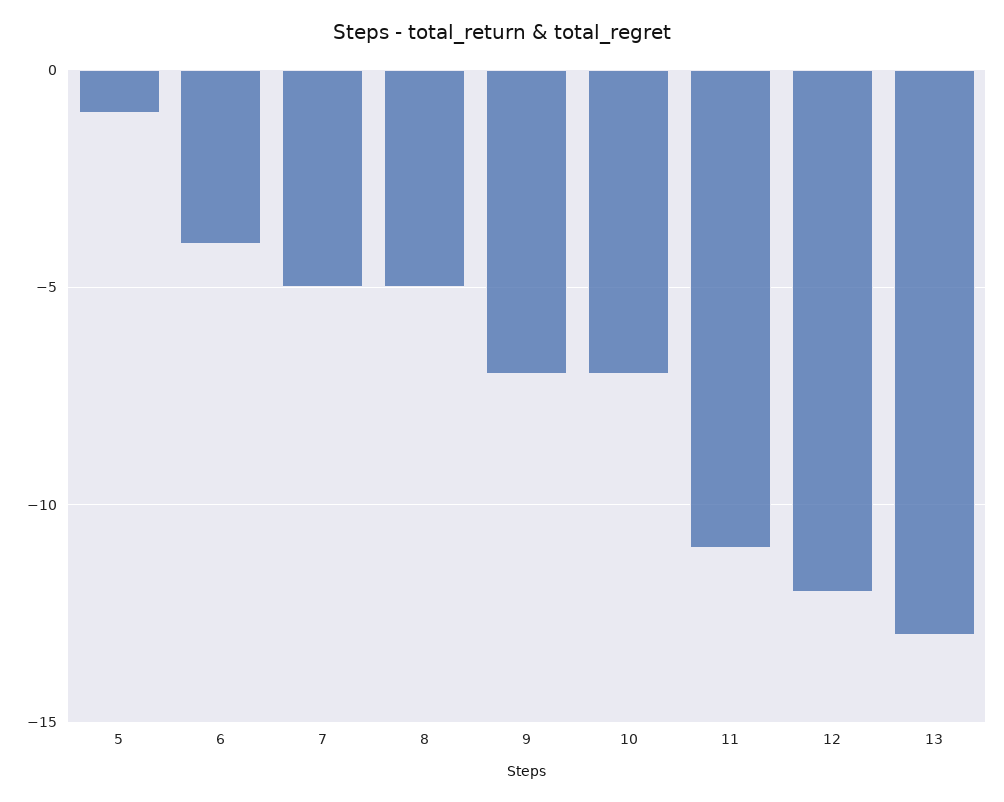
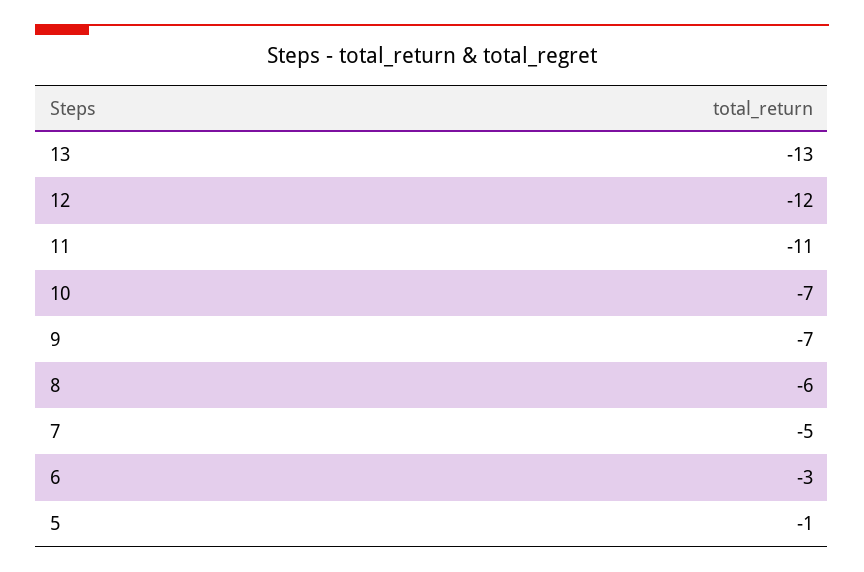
6: -4 -> -3
8: -5 -> -6

